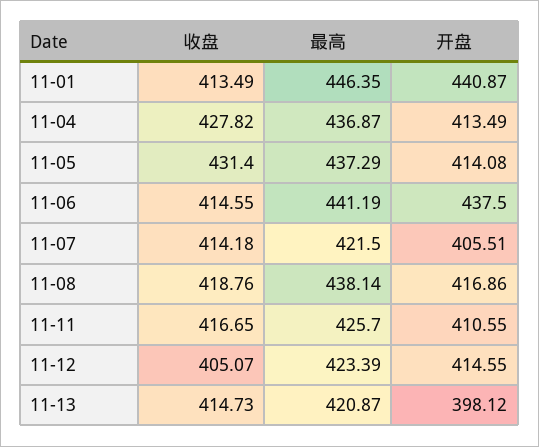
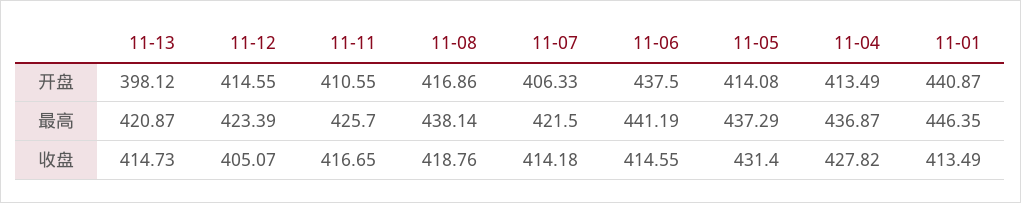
开盘, 11-07: 405.51 -> 406.33

